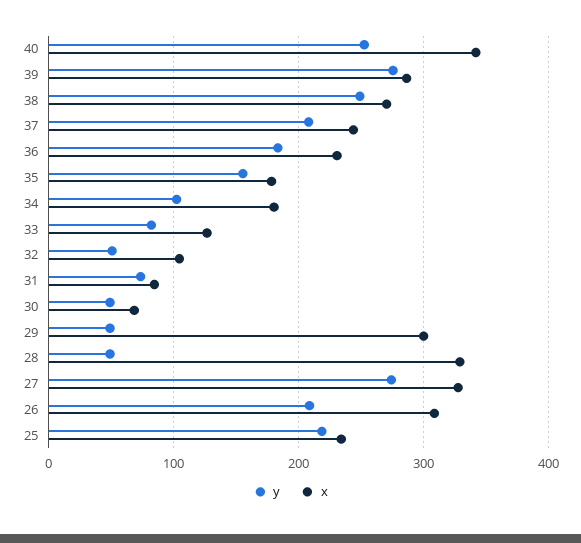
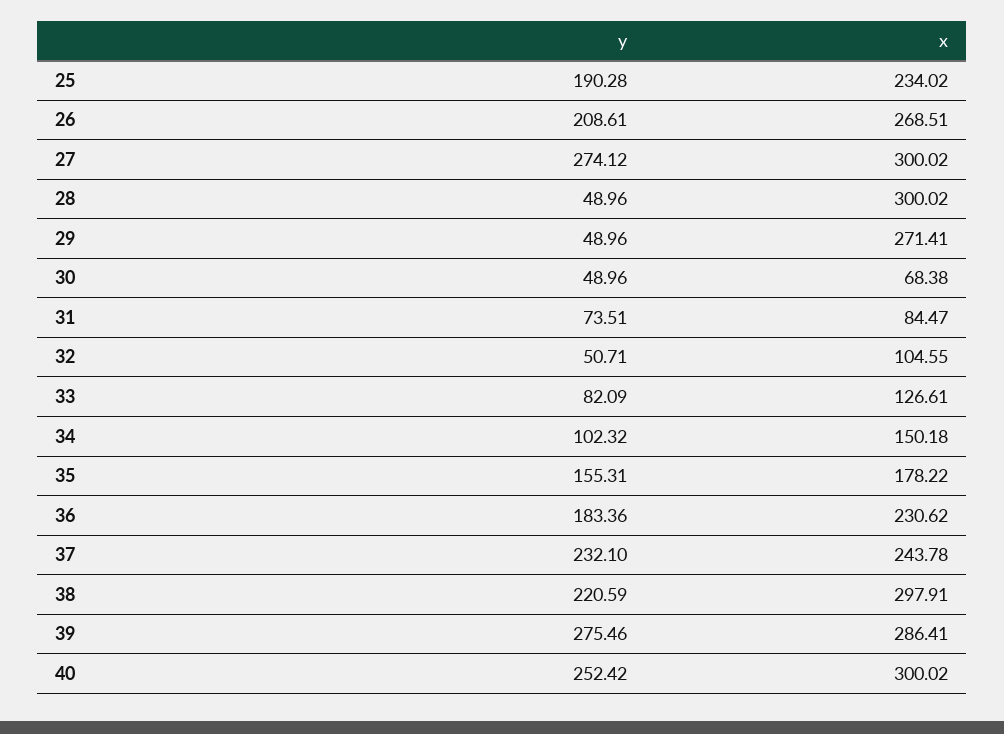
x, 40: 340 -> 300.02
y, 38: 250 -> 220.59
x, 38: 270 -> 297.91
y, 37: 210 -> 232.1
x, 34: 180 -> 150.18
x, 29: 300 -> 271.41
x, 28: 330 -> 300.02
x, 27: 330 -> 300.02
x, 26: 310 -> 268.51
y, 25: 220 -> 190.28

